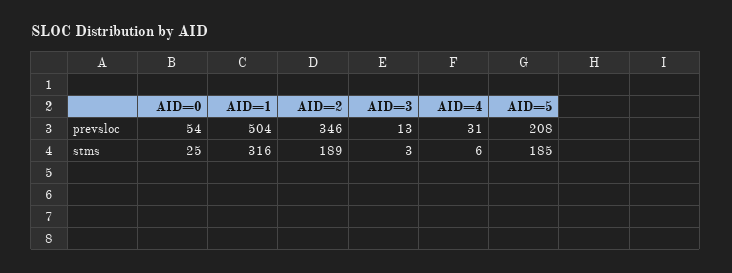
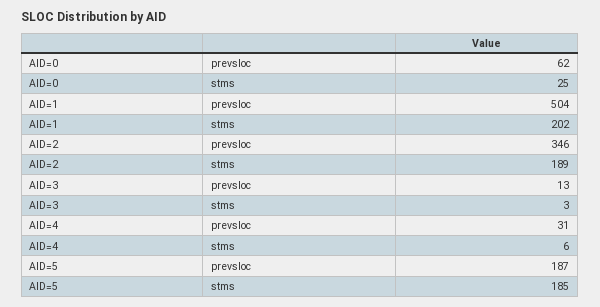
AID=0, prevsloc: 54 -> 62
AID=5, prevsloc: 208 -> 187
AID=1, stms: 316 -> 202

